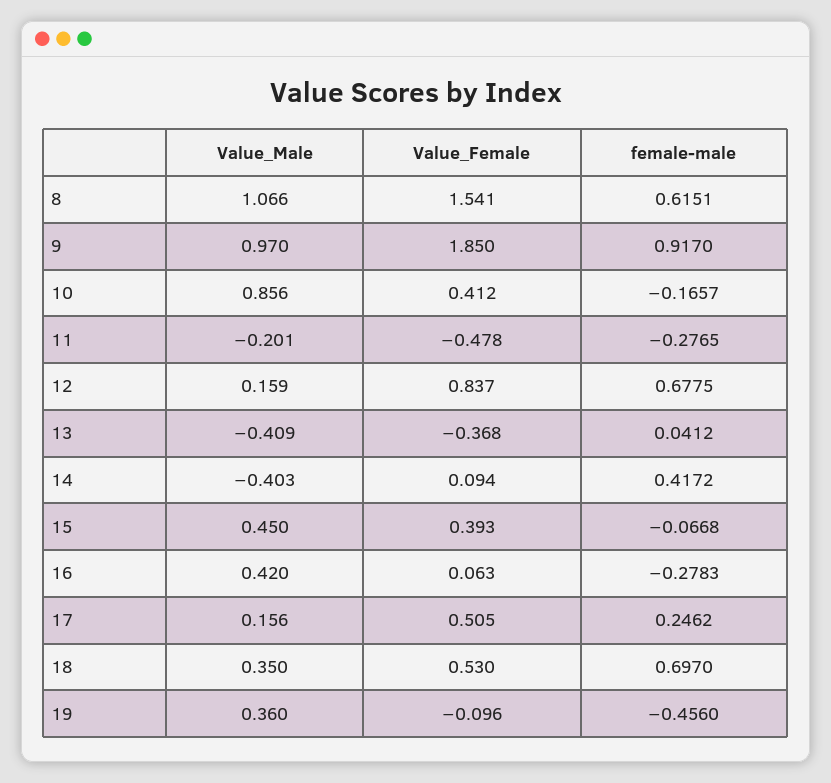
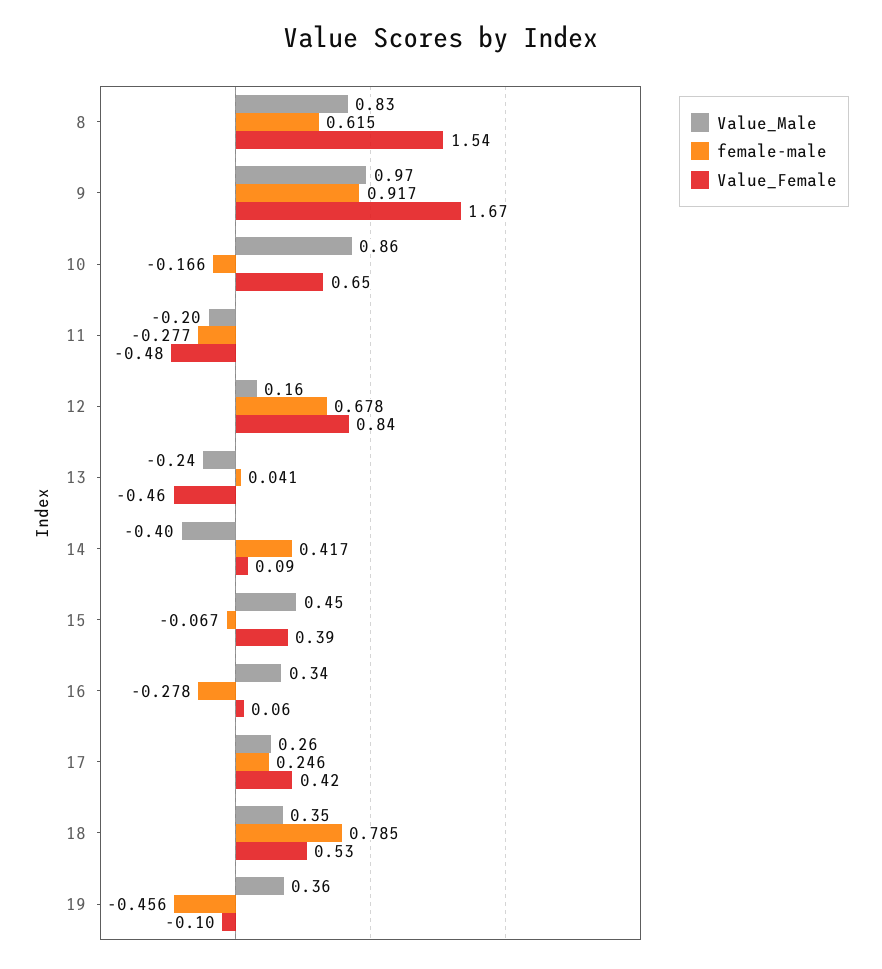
Value_Male, 8: 1.066 -> 0.83
Value_Female, 9: 1.85 -> 1.67
Value_Female, 10: 0.412 -> 0.65
Value_Male, 13: -0.409 -> -0.24
Value_Female, 13: -0.368 -> -0.46
Value_Male, 16: 0.42 -> 0.34
Value_Male, 17: 0.156 -> 0.26
Value_Female, 17: 0.505 -> 0.42
female-male, 18: 0.697 -> 0.785

